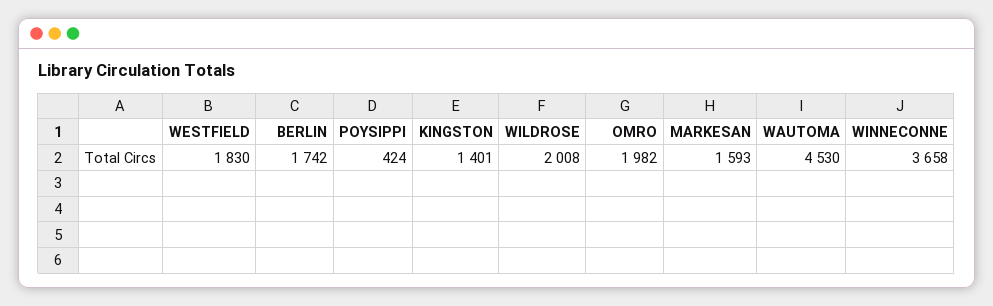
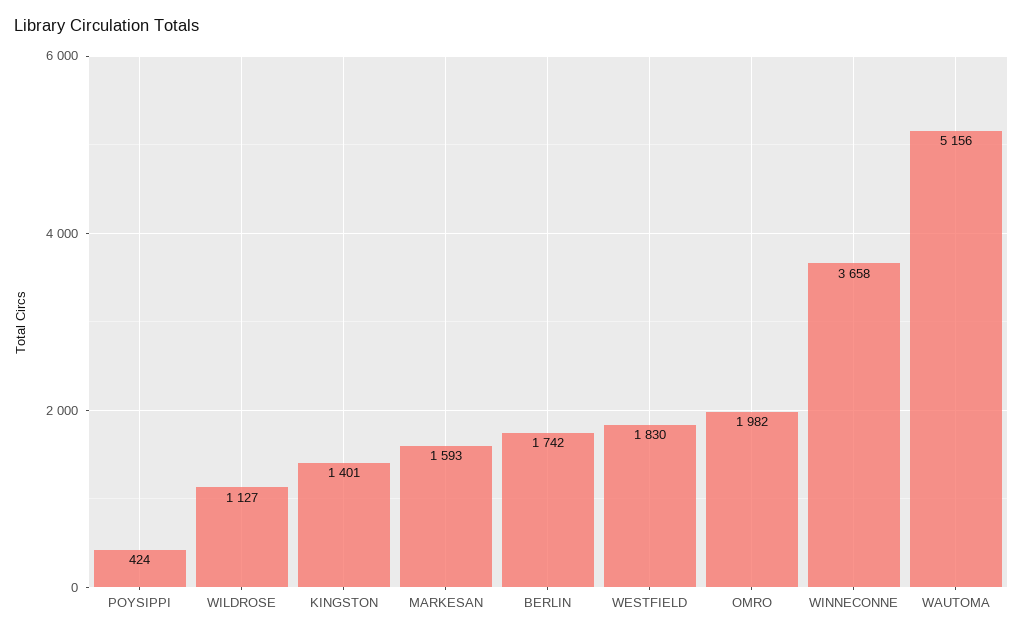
WILDROSE: 2008 -> 1127
WAUTOMA: 4530 -> 5156

